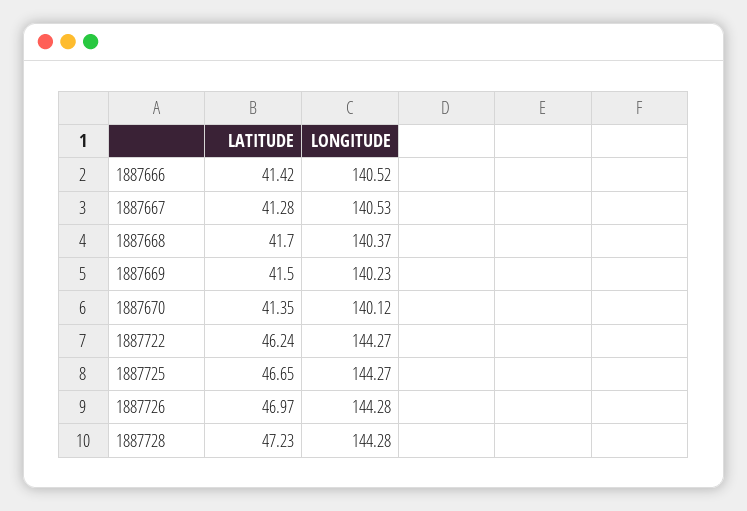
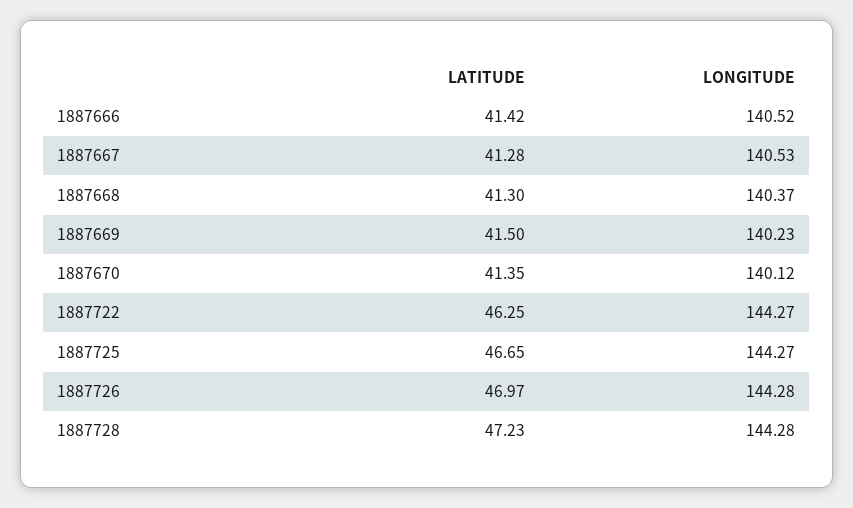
LATITUDE, 1887668: 41.7 -> 41.3
LATITUDE, 1887722: 46.24 -> 46.25

